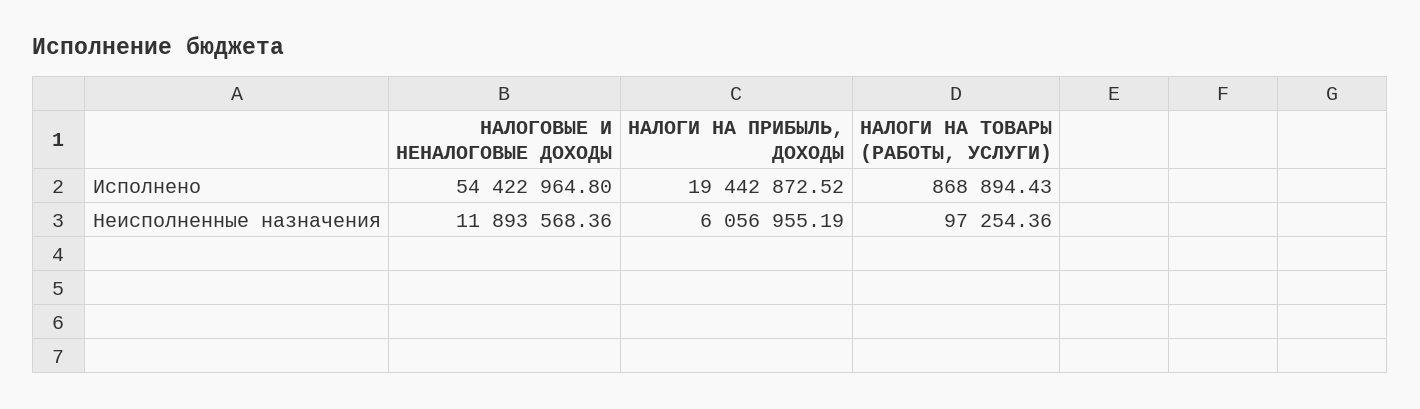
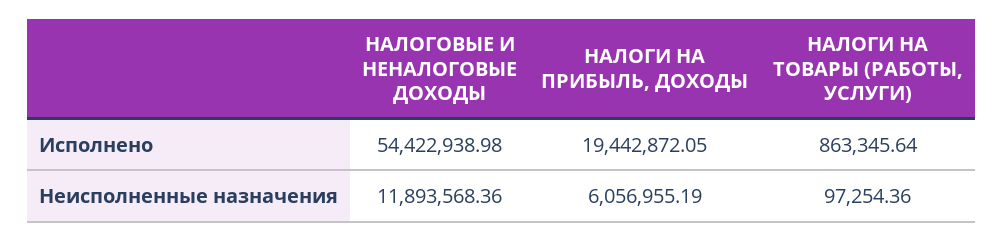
НАЛОГОВЫЕ И НЕНАЛОГОВЫЕ ДОХОДЫ, Исполнено: 54422964.8 -> 54422938.98
НАЛОГИ НА ПРИБЫЛЬ, ДОХОДЫ, Исполнено: 19442872.52 -> 19442872.05
НАЛОГИ НА ТОВАРЫ (РАБОТЫ, УСЛУГИ), Исполнено: 868894.43 -> 863345.64

